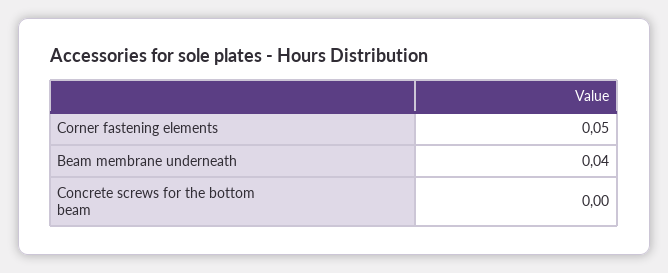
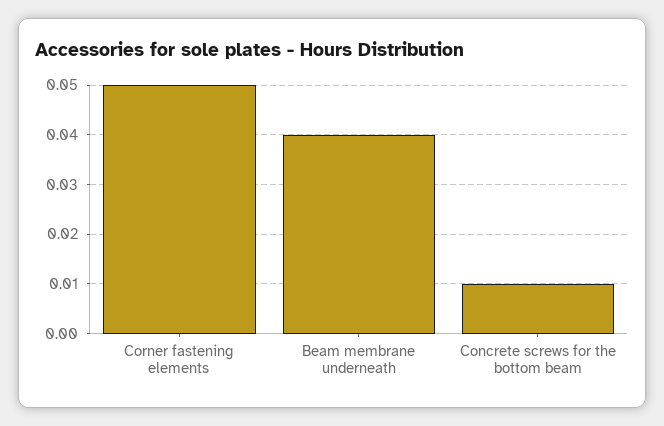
Concrete screws for the bottom beam: 0 -> 0.01

